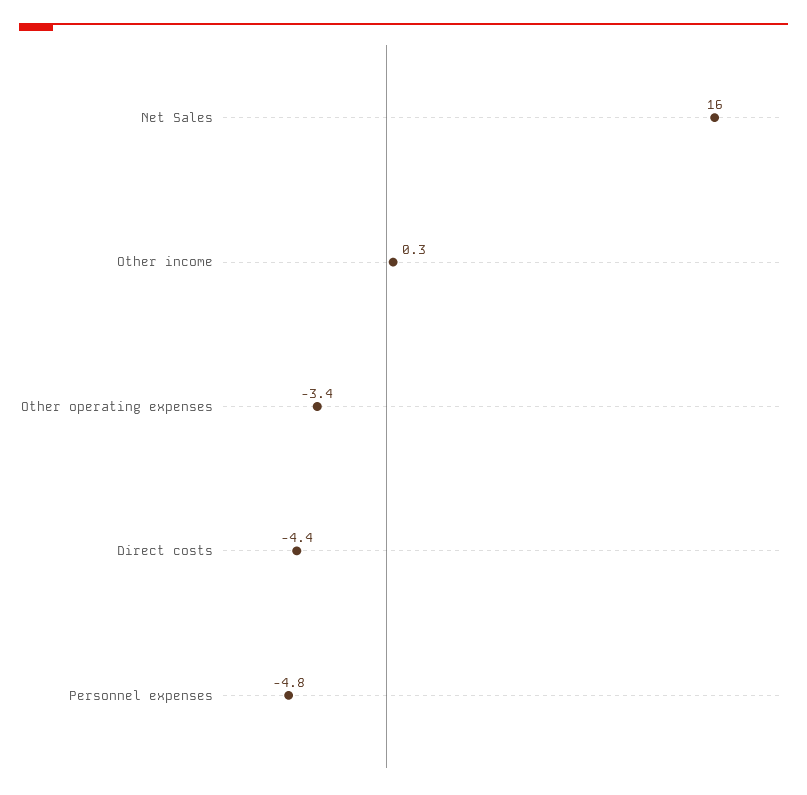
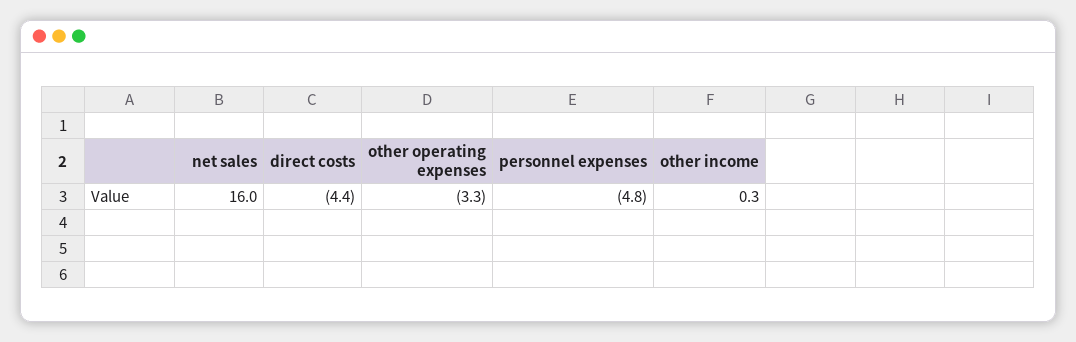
Other operating expenses: -3.4 -> -3.3

